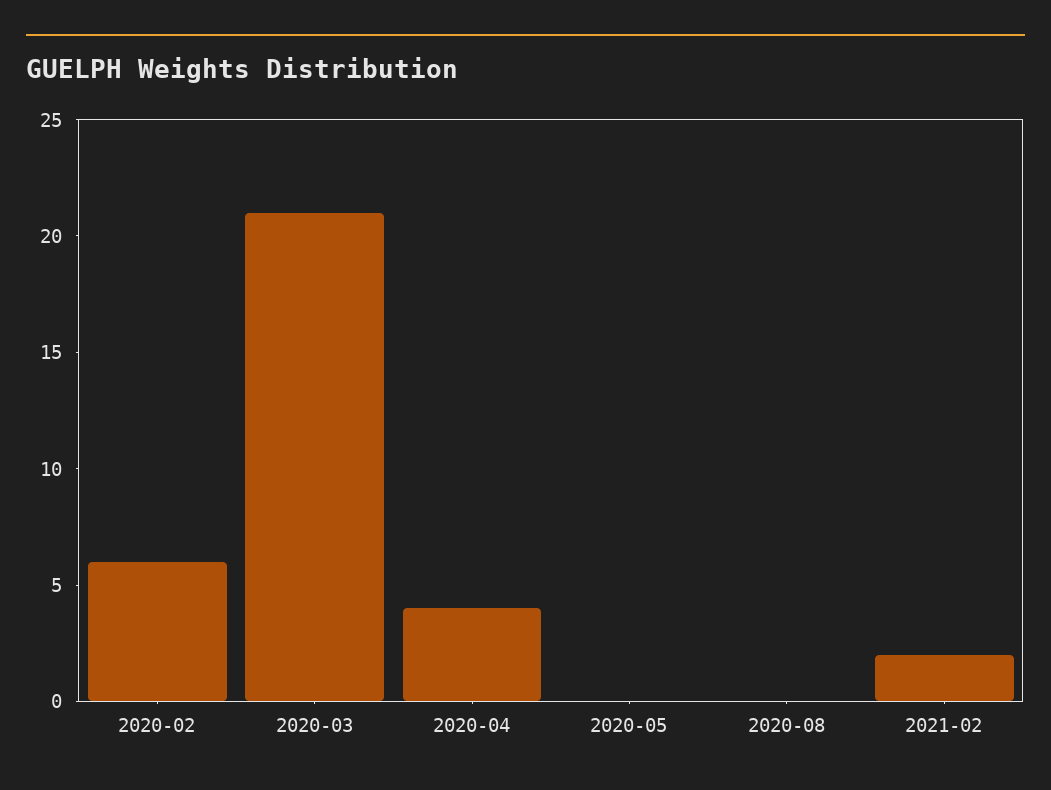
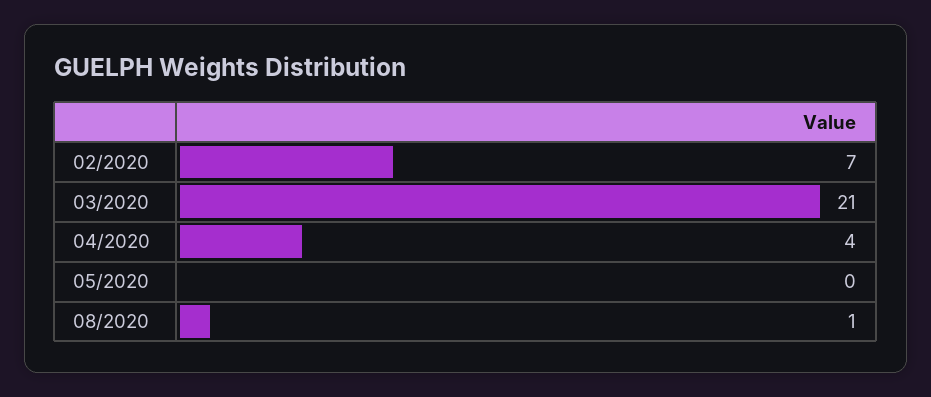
2020-02: 6 -> 7
2020-08: 0 -> 1
2021-02: 2 -> none

